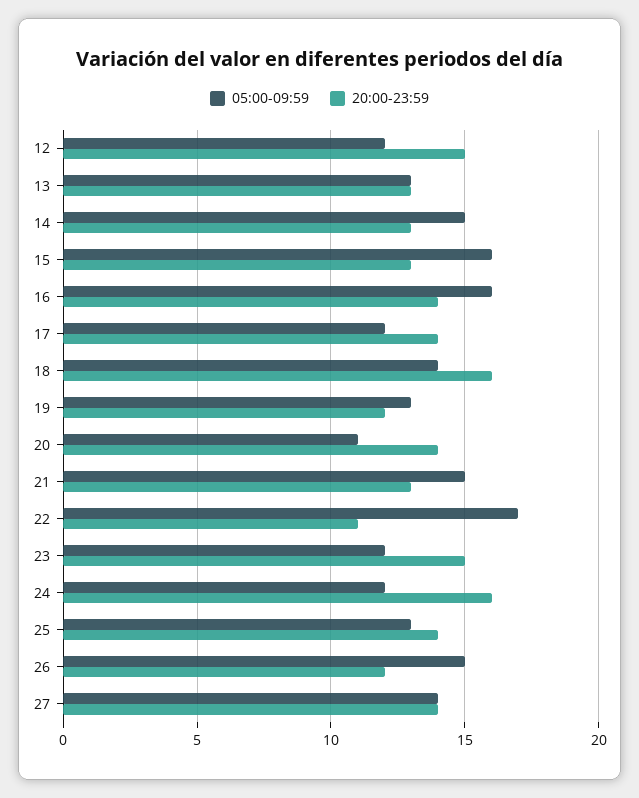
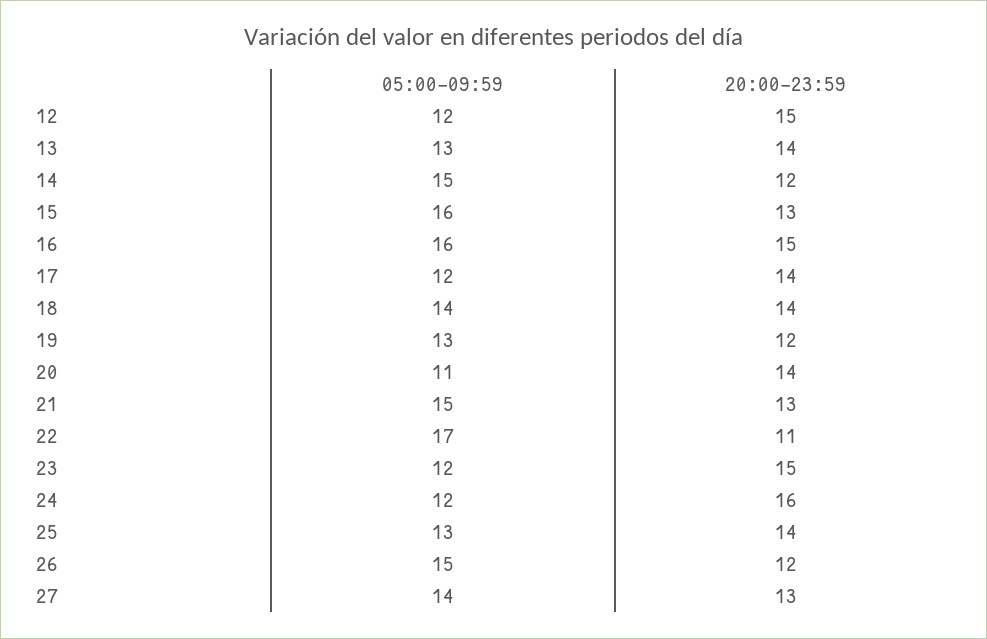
20:00-23:59, 13: 13 -> 14
20:00-23:59, 14: 13 -> 12
20:00-23:59, 16: 14 -> 15
20:00-23:59, 18: 16 -> 14
20:00-23:59, 27: 14 -> 13

